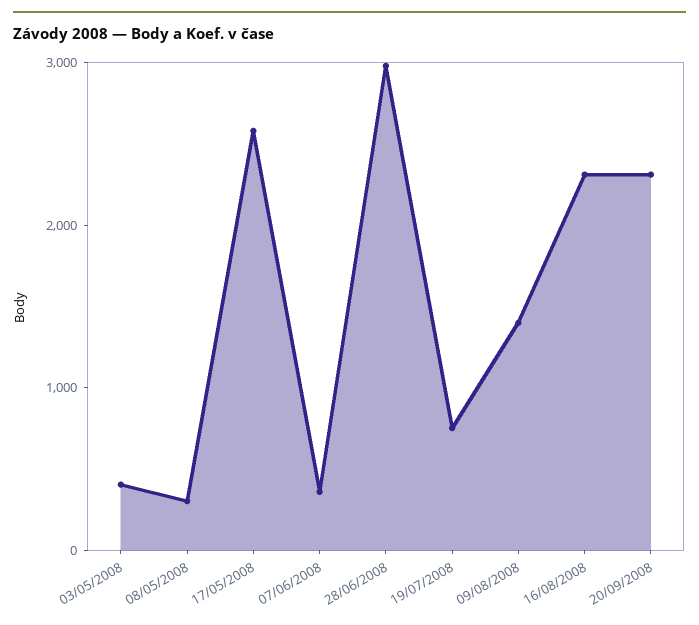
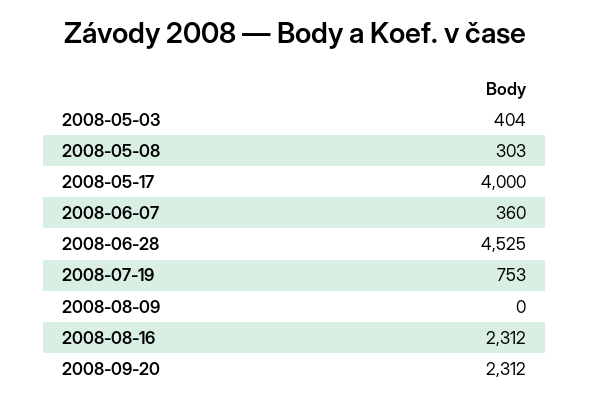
17/05/2008: 2600 -> 4000
28/06/2008: 3000 -> 4525
09/08/2008: 1400 -> 0

